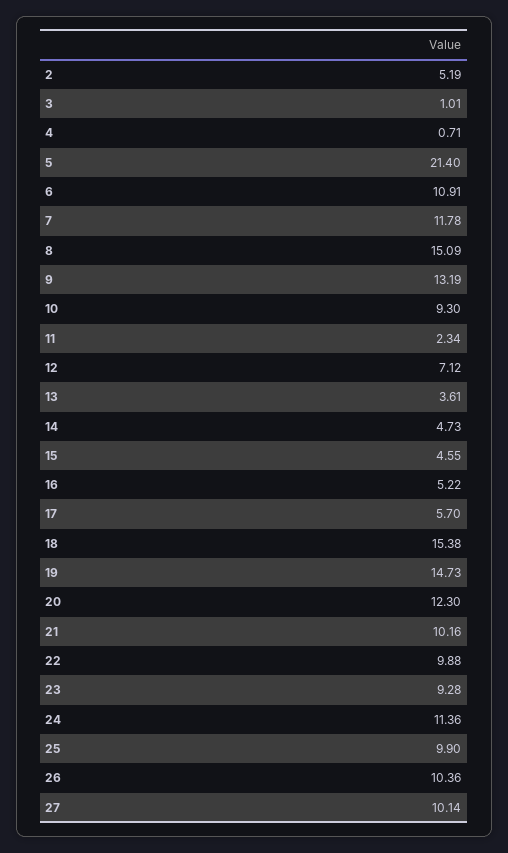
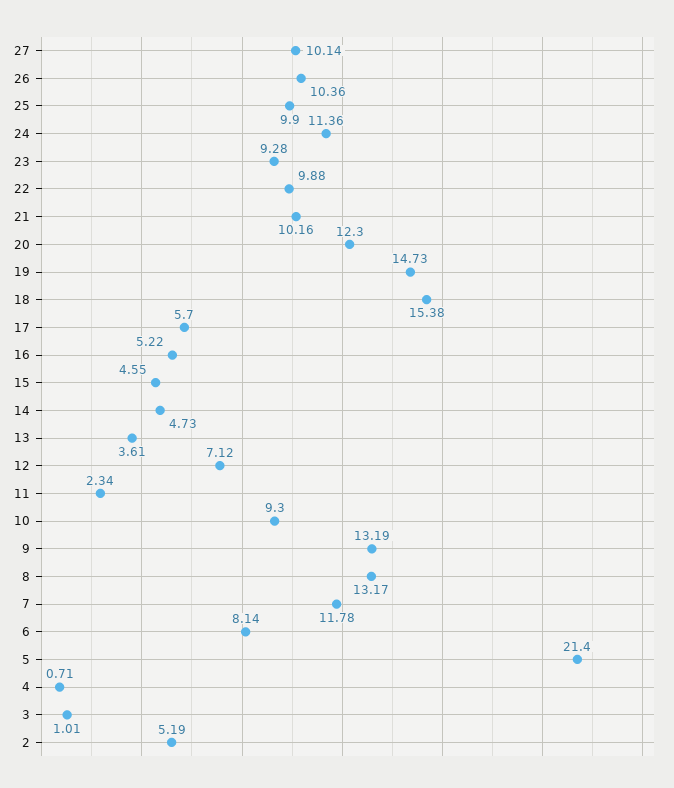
6: 10.91 -> 8.14
8: 15.09 -> 13.17

